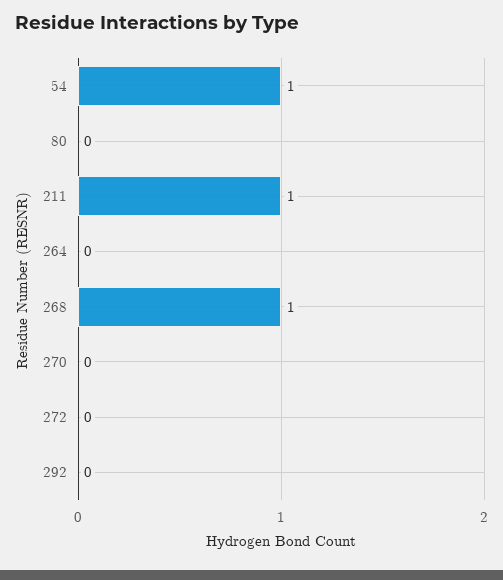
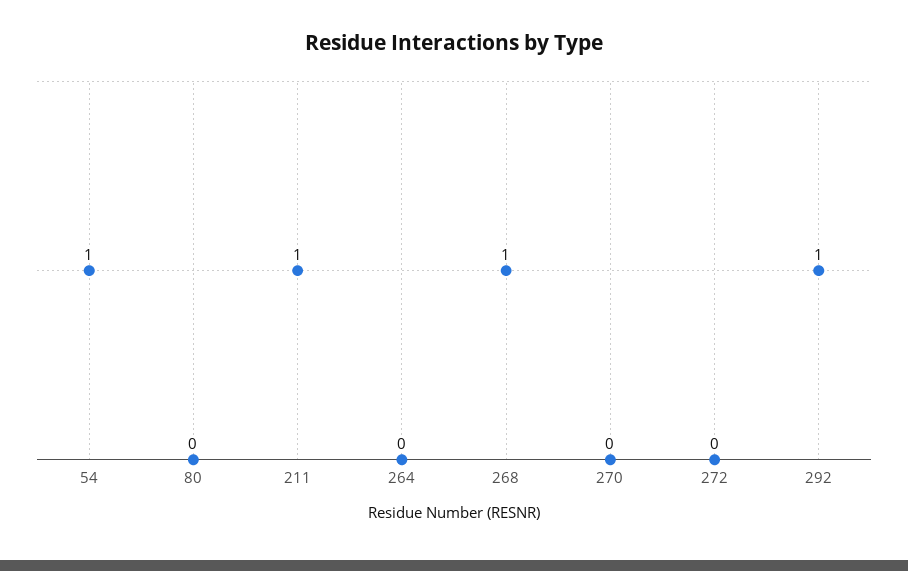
292: 0 -> 1

